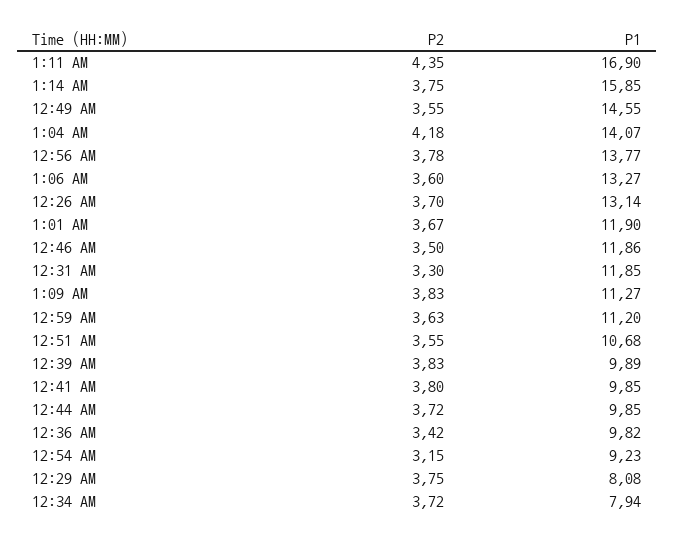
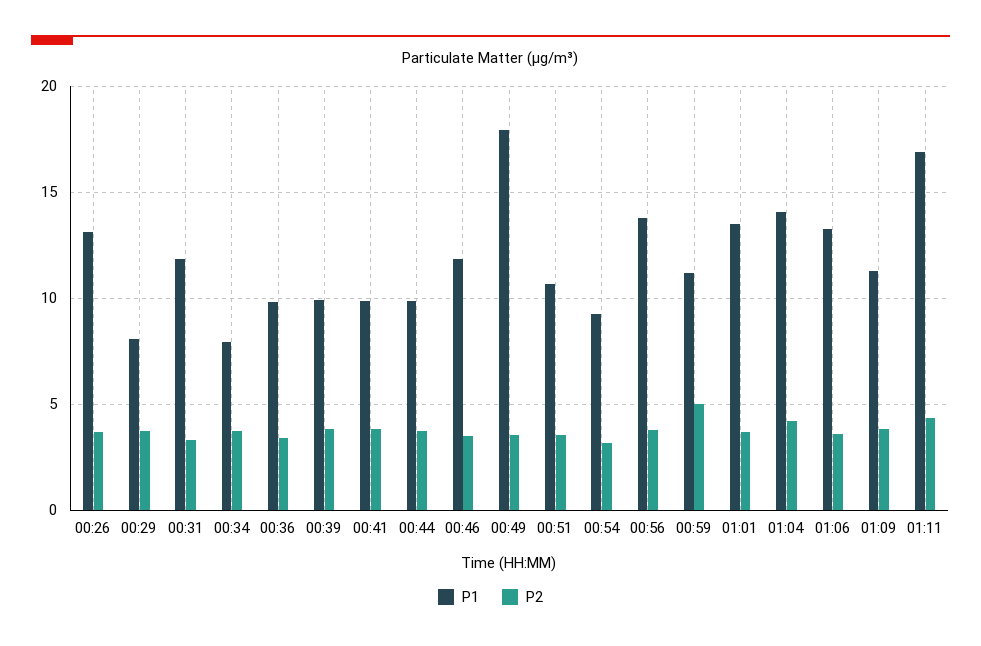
P2, 1:14 AM: 3.75 -> none
P1, 1:14 AM: 15.85 -> none
P1, 12:49 AM: 14.55 -> 18
P1, 1:01 AM: 11.9 -> 13.5
P2, 12:59 AM: 3.63 -> 5

